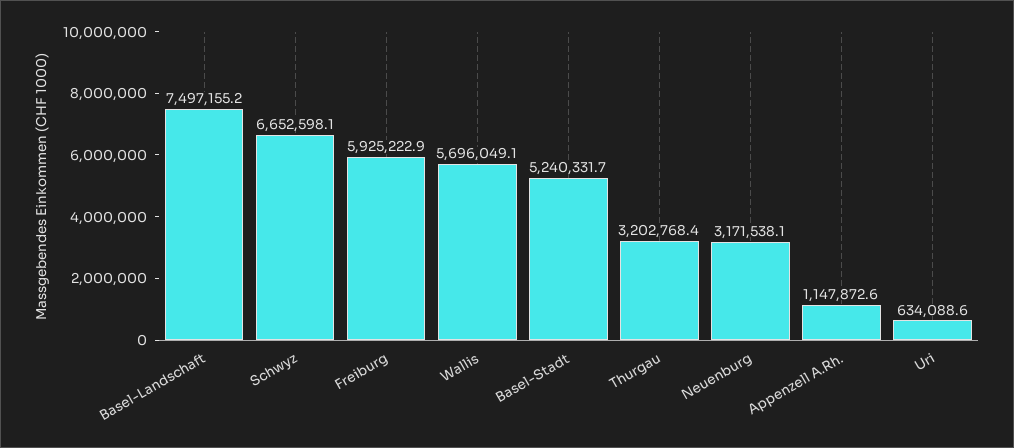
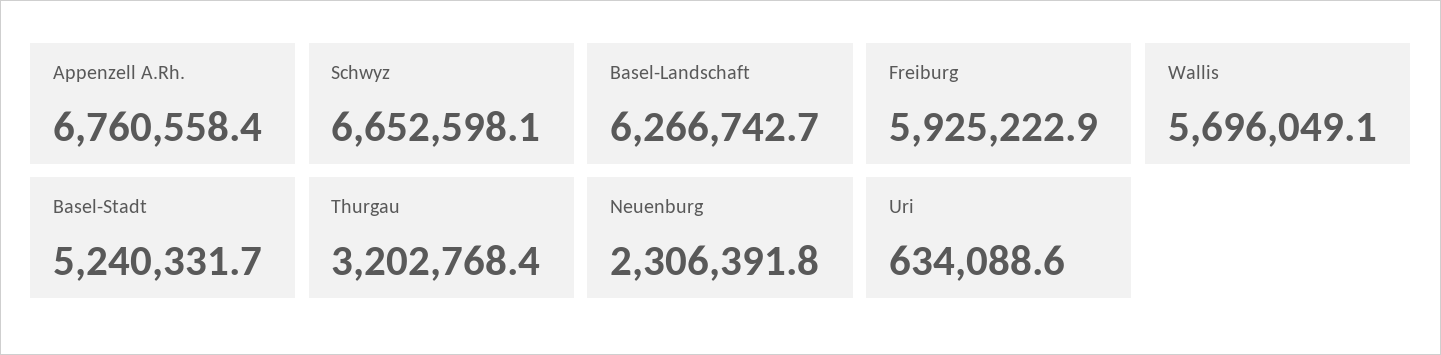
Basel-Landschaft: 7497155.2 -> 6266742.7
Neuenburg: 3171538.1 -> 2306391.8
Appenzell A.Rh.: 1147872.6 -> 6760558.4

